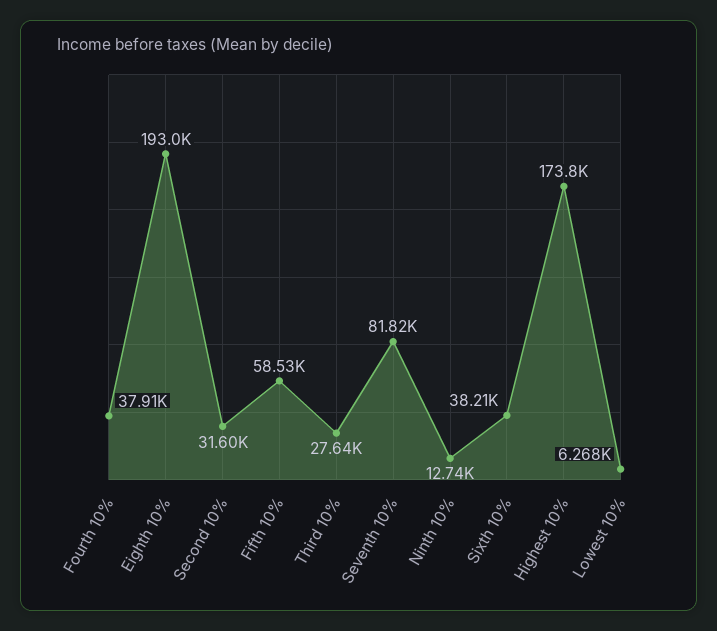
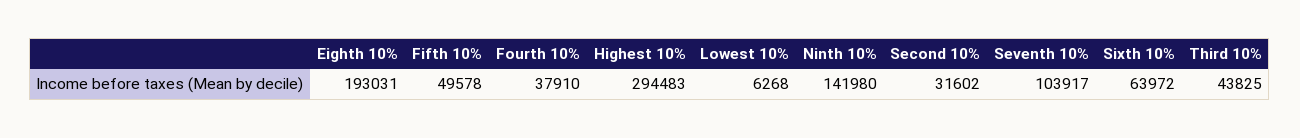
Fifth 10%: 58530 -> 49578
Third 10%: 27640 -> 43825
Seventh 10%: 81820 -> 103917
Ninth 10%: 12740 -> 141980
Sixth 10%: 38210 -> 63972
Highest 10%: 173800 -> 294483

